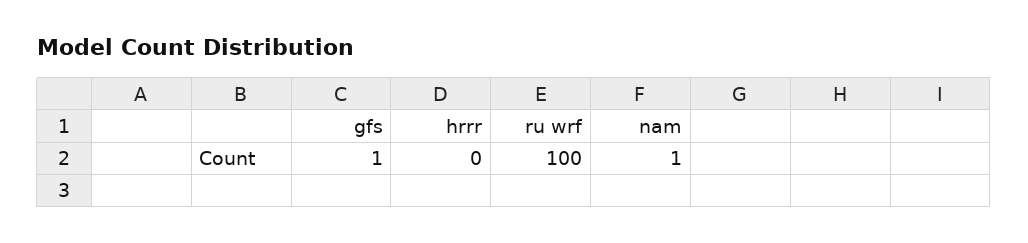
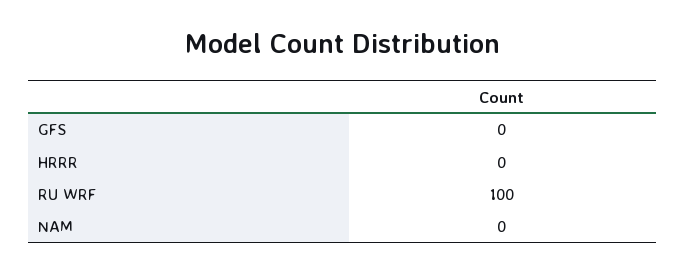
gfs: 1 -> 0
nam: 1 -> 0

